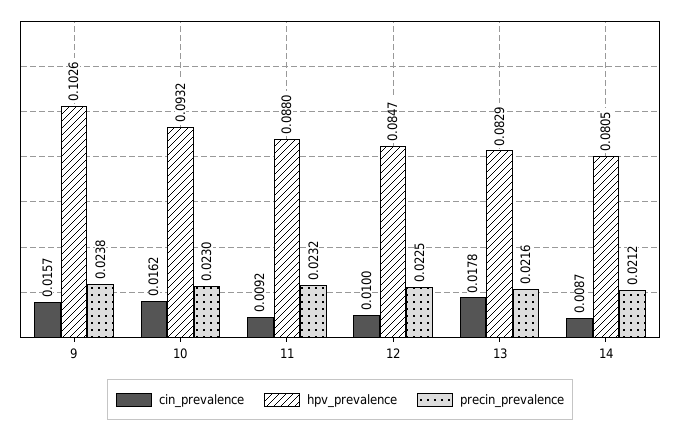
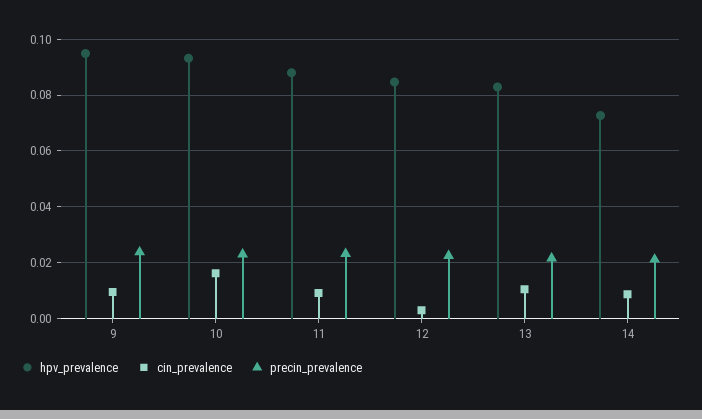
cin_prevalence, 9: 0.0157 -> 0.01
hpv_prevalence, 9: 0.1026 -> 0.095
cin_prevalence, 12: 0.01 -> 0.0025
cin_prevalence, 13: 0.0178 -> 0.01
hpv_prevalence, 14: 0.0805 -> 0.0725

